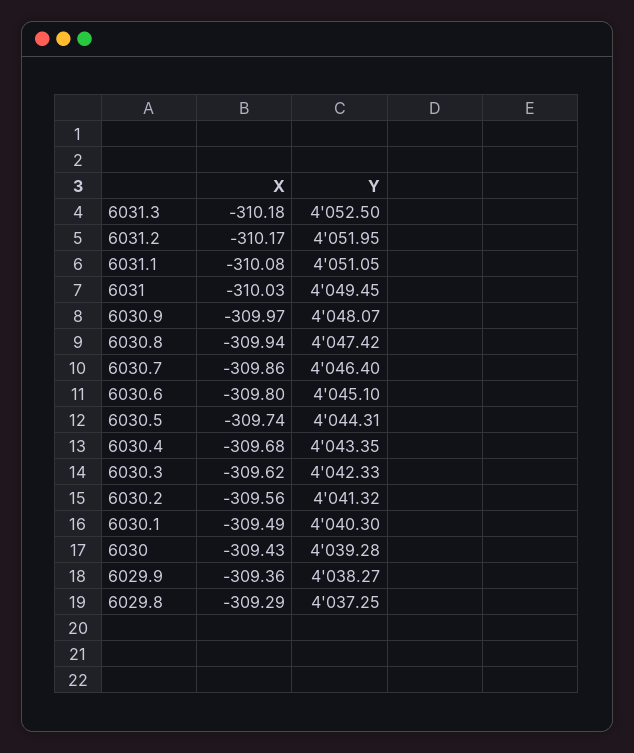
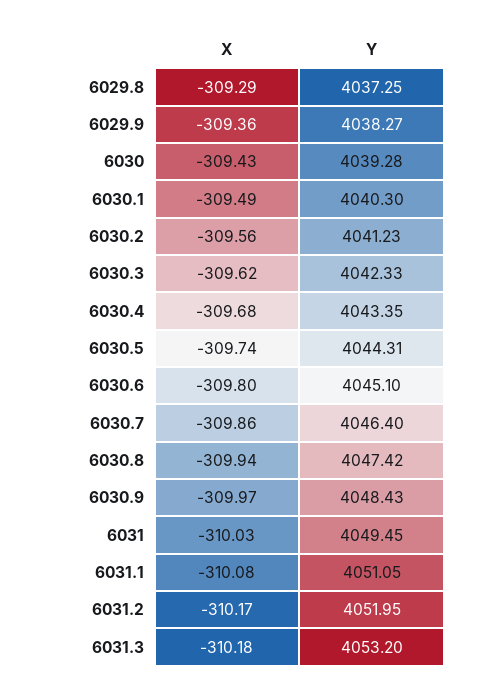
Y, 6031.3: 4052.5 -> 4053.2
Y, 6030.9: 4048.07 -> 4048.43
Y, 6030.2: 4041.32 -> 4041.23

